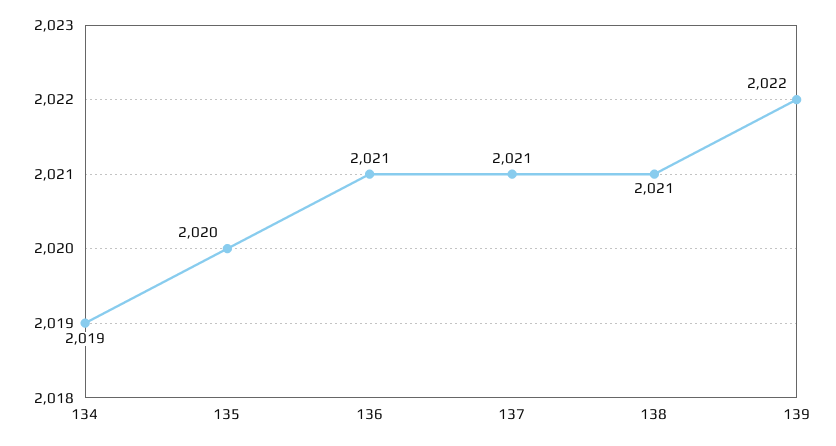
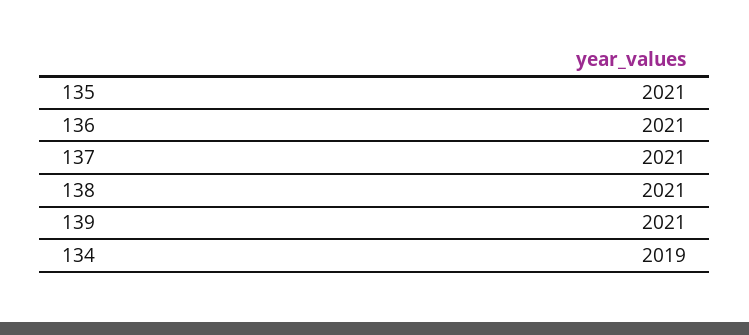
135: 2020 -> 2021
139: 2022 -> 2021

